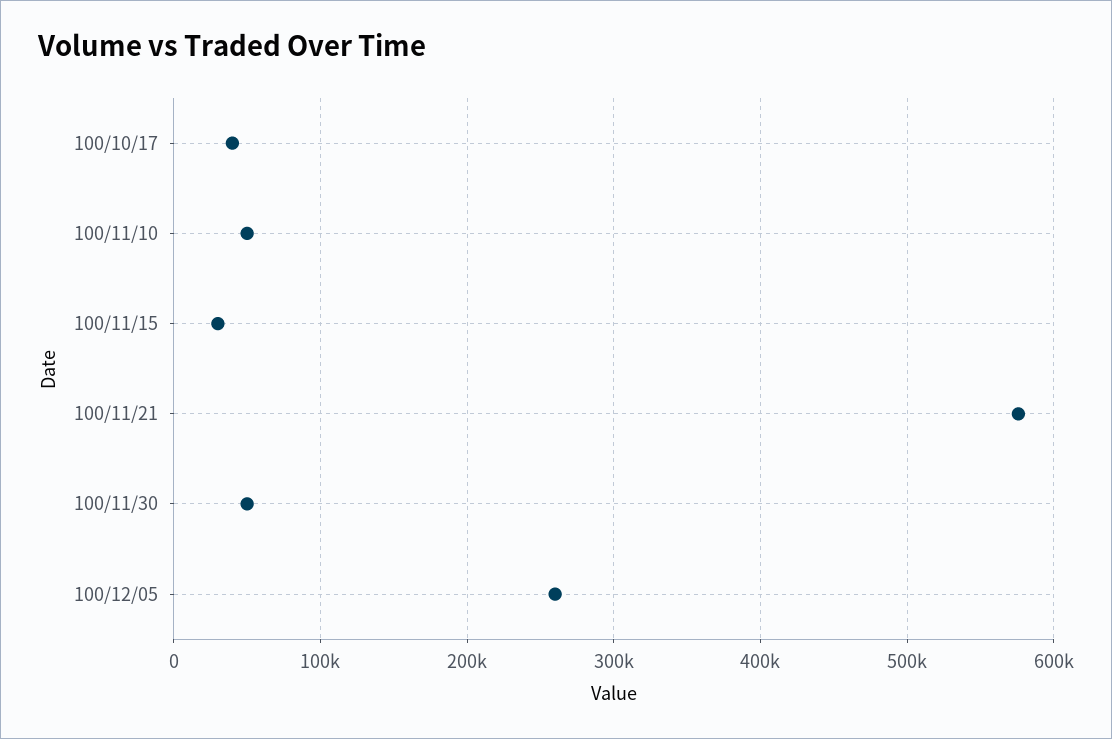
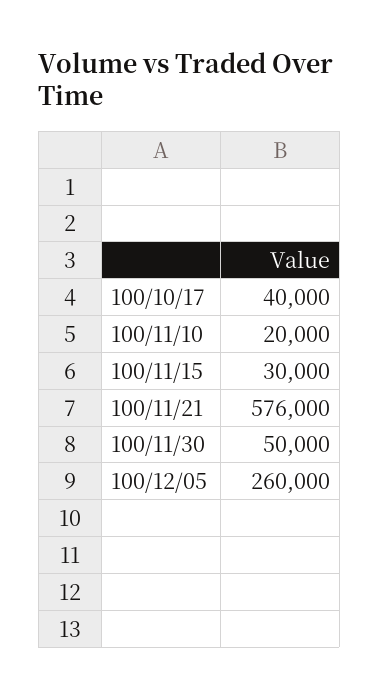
100/11/10: 50000 -> 20000

